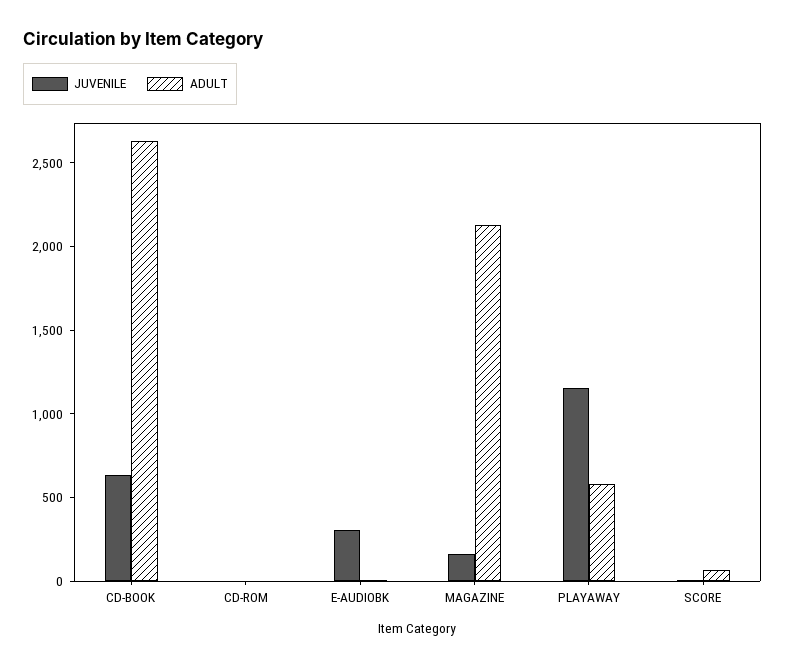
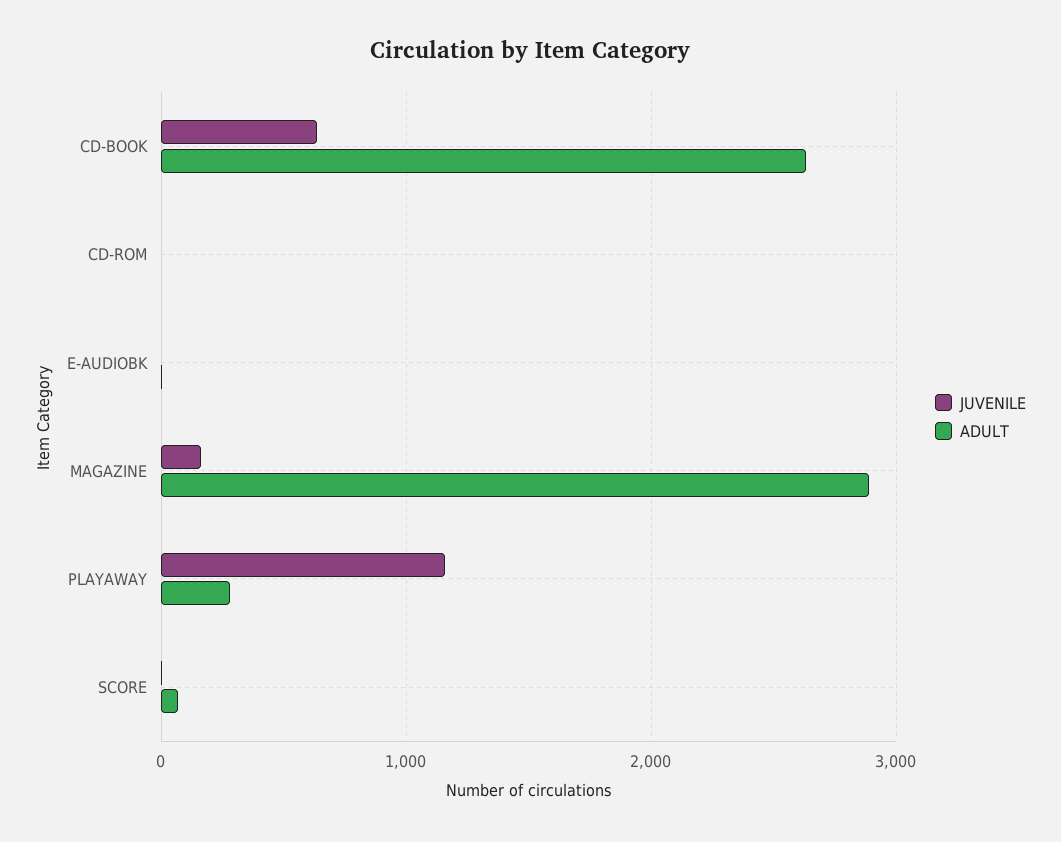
JUVENILE, E-AUDIOBK: 300 -> 0
ADULT, MAGAZINE: 2100 -> 2900
ADULT, PLAYAWAY: 600 -> 300

